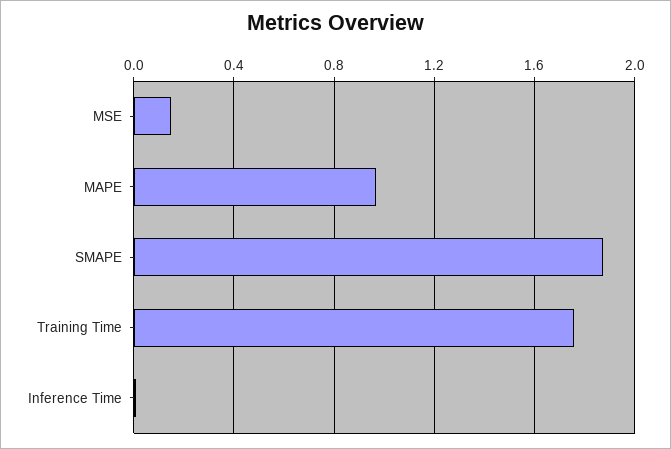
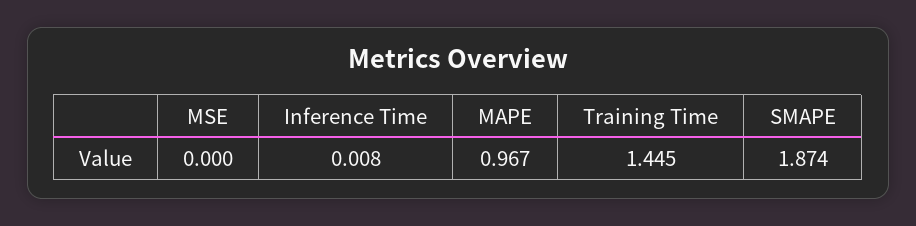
MSE: 0.15 -> 0
Training Time: 1.75 -> 1.445

